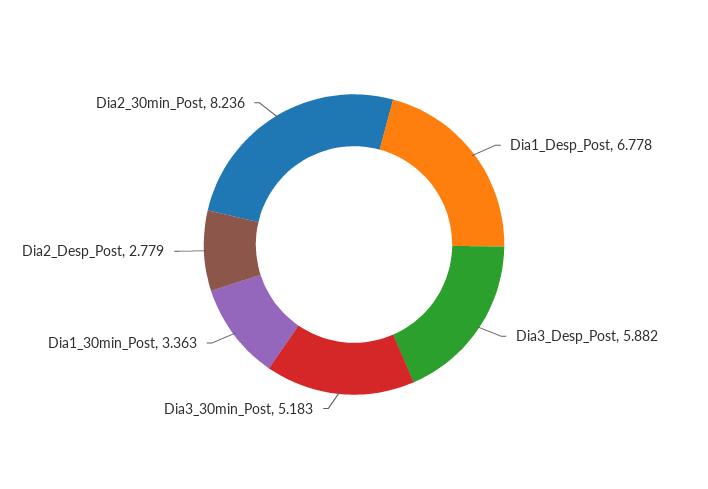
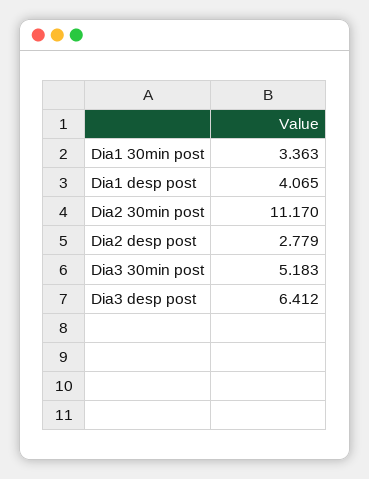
Dia1_Desp_Post: 6.778 -> 4.065
Dia3_Desp_Post: 5.882 -> 6.412
Dia2_30min_Post: 8.236 -> 11.17

